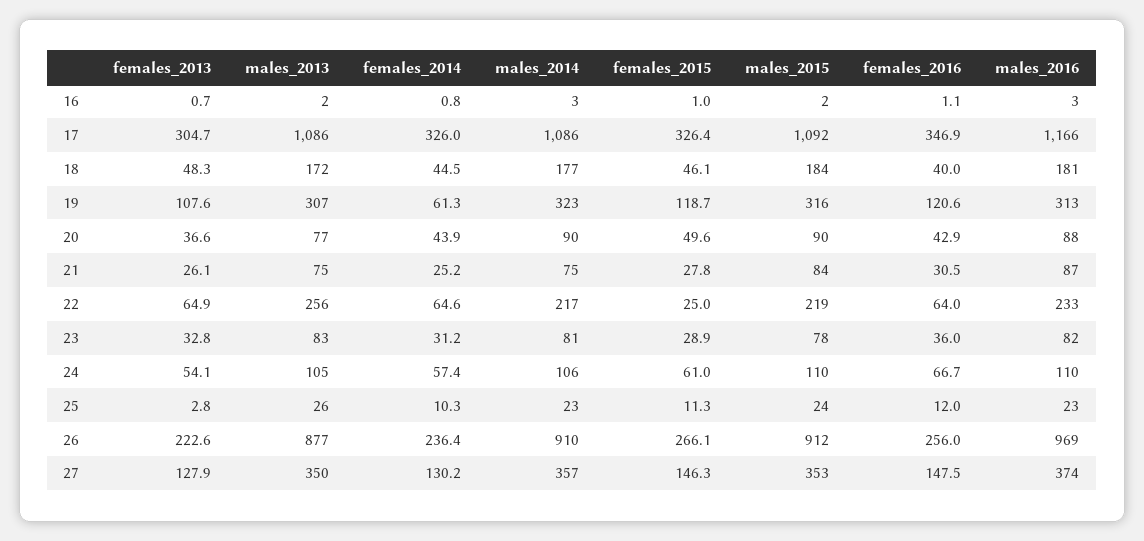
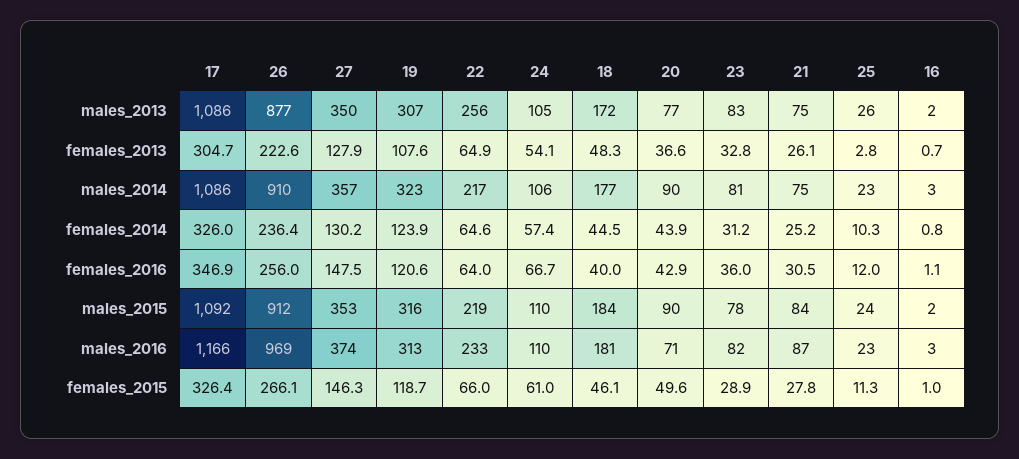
females_2014, 19: 61.3 -> 123.9
males_2016, 20: 88 -> 71
females_2015, 22: 25 -> 66

